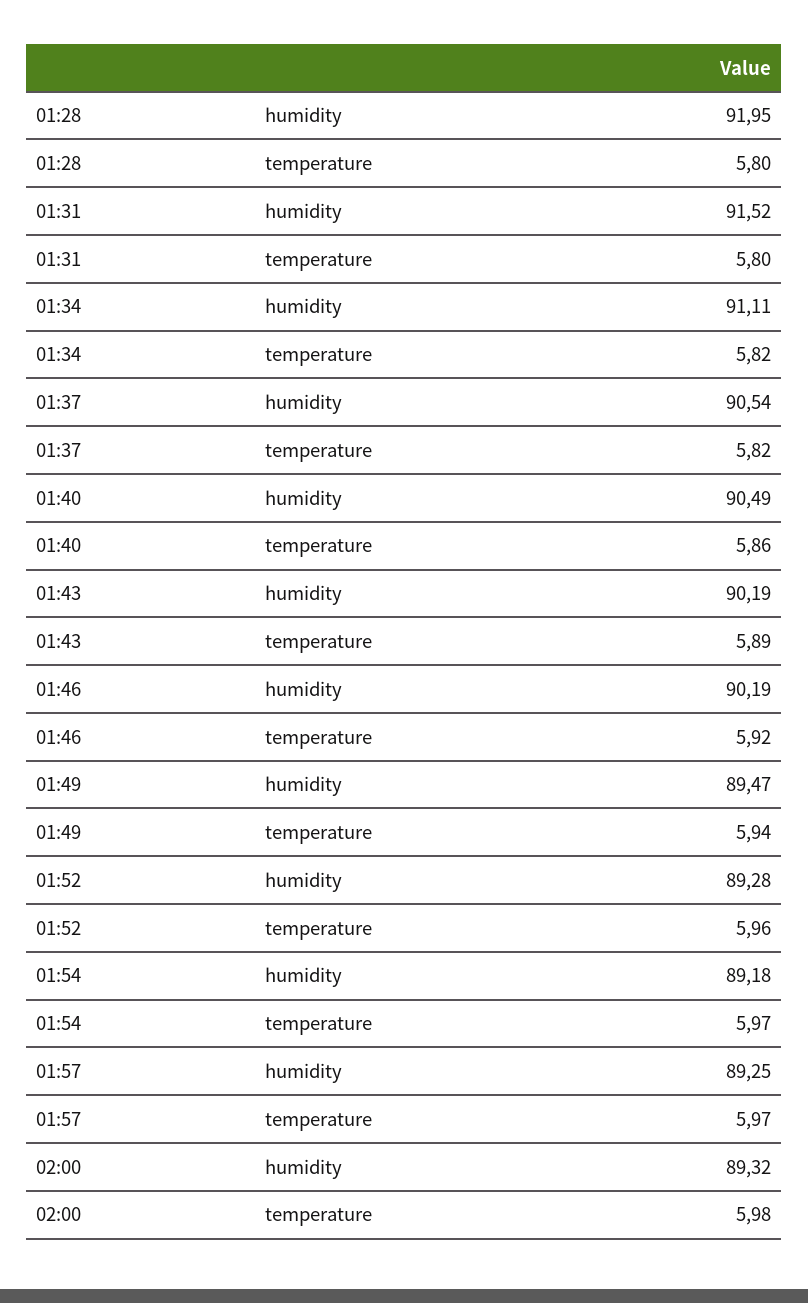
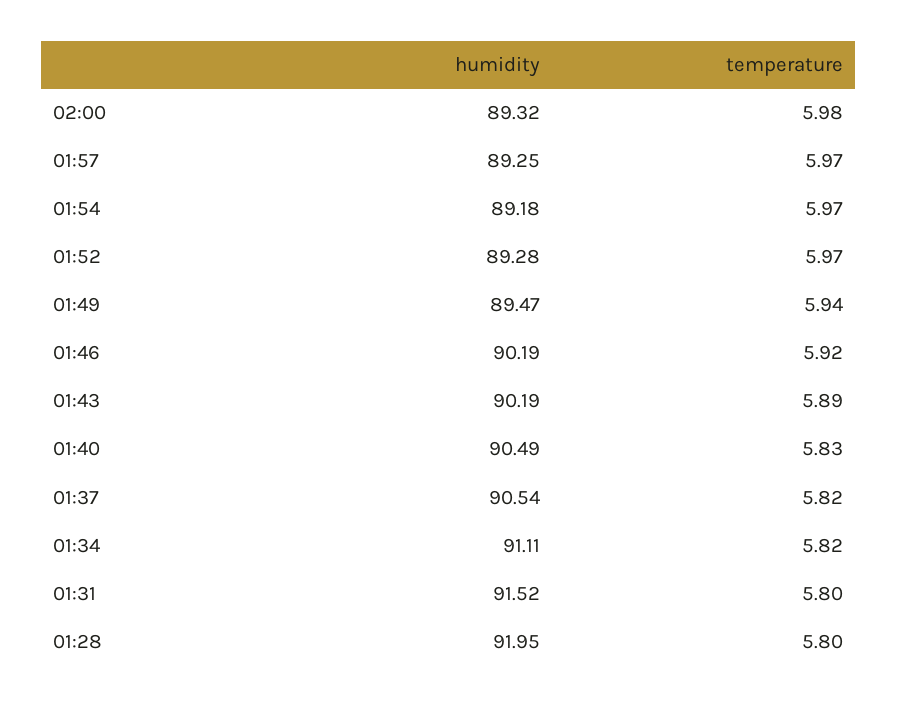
01:40, temperature: 5.86 -> 5.83
01:52, temperature: 5.96 -> 5.97

